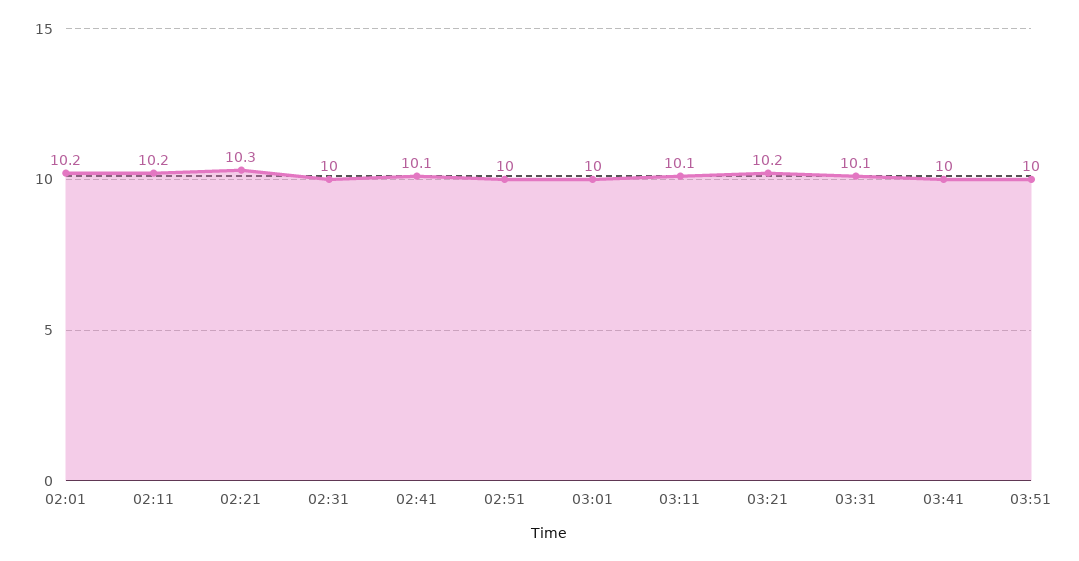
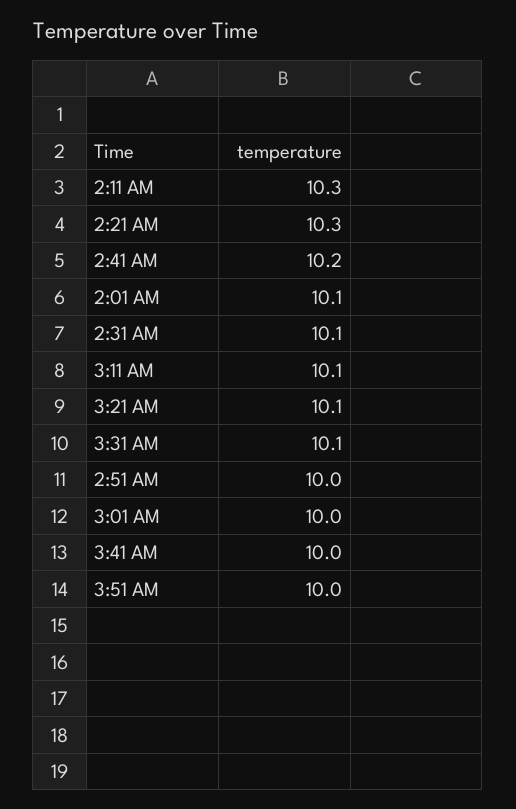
02:01: 10.2 -> 10.1
02:11: 10.2 -> 10.3
02:31: 10 -> 10.1
02:41: 10.1 -> 10.2
03:21: 10.2 -> 10.1

